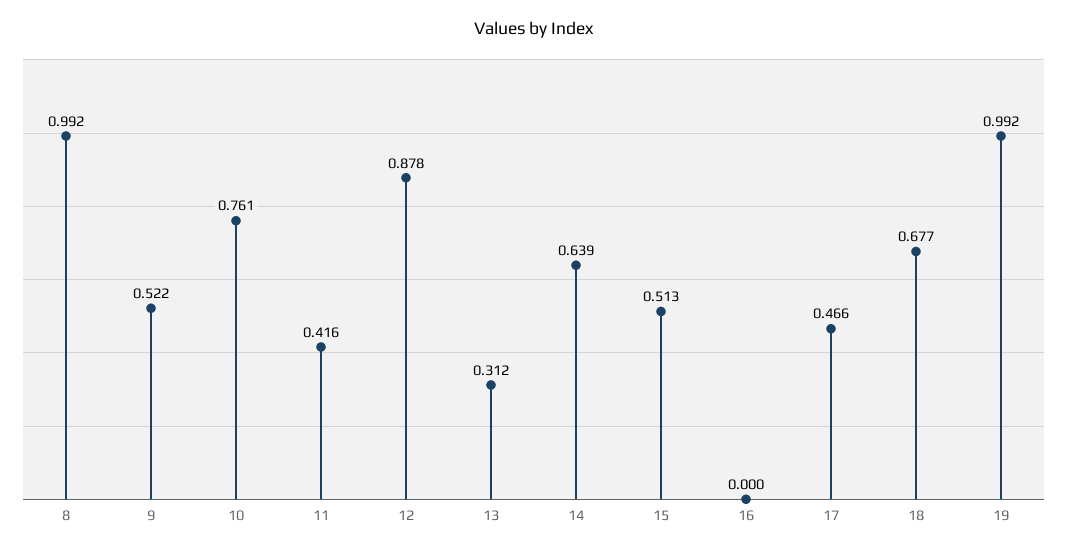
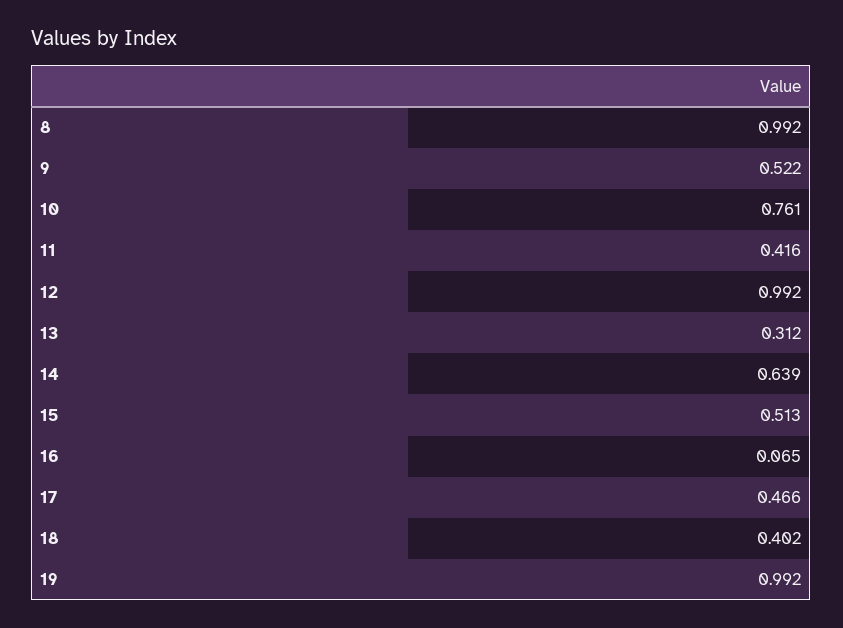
12: 0.878 -> 0.992
16: 0 -> 0.065
18: 0.677 -> 0.402

